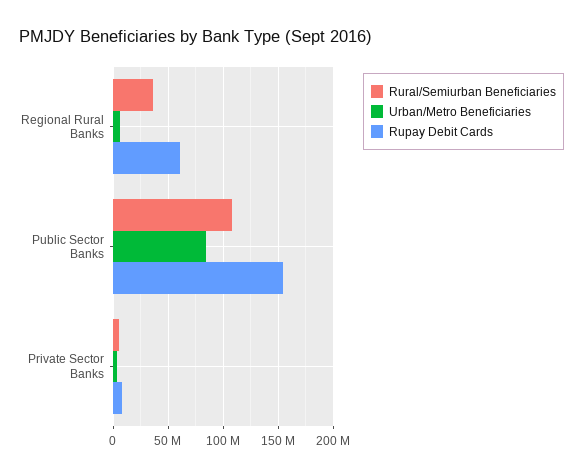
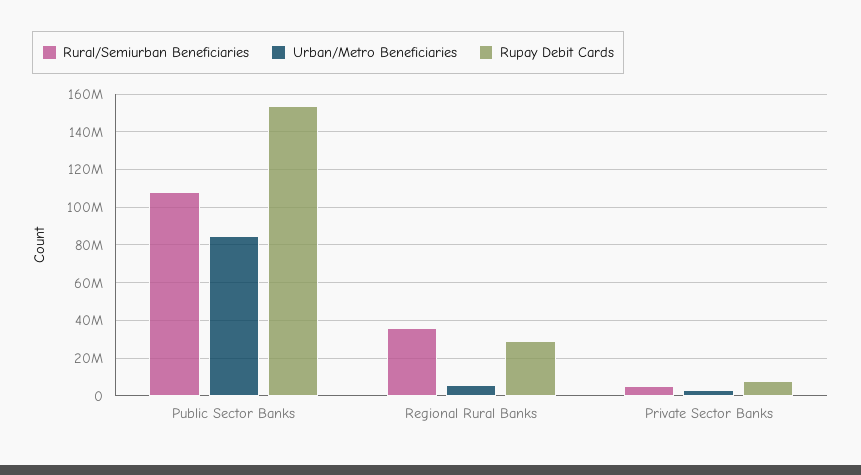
Rupay Debit Cards, Regional Rural Banks: 60000000 -> 30000000

